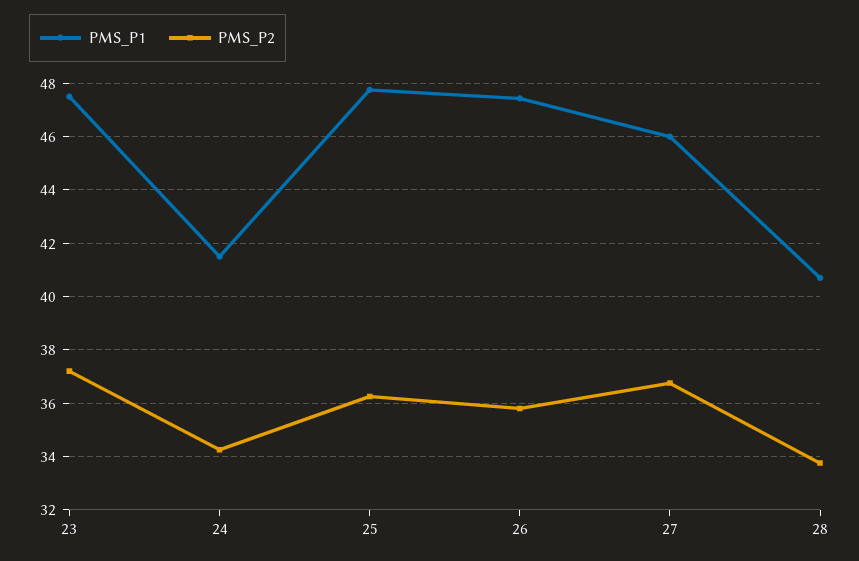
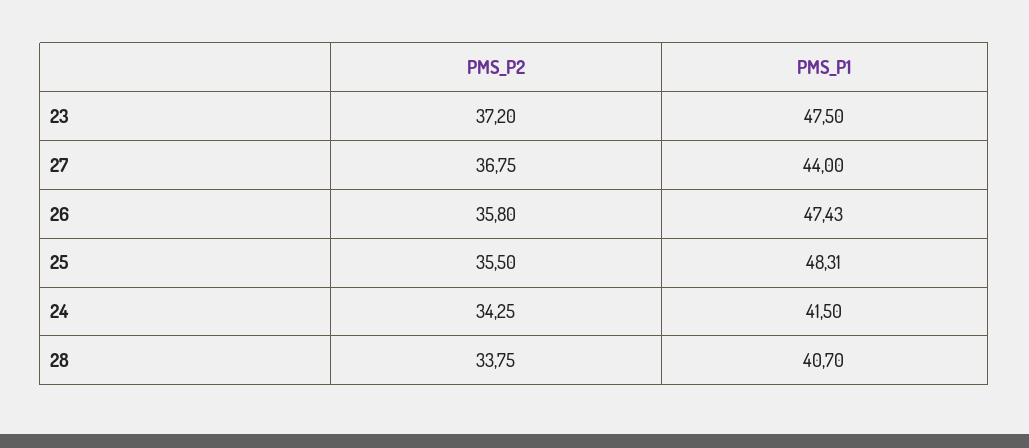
PMS_P1, 25: 47.75 -> 48.31
PMS_P2, 25: 36.25 -> 35.5
PMS_P1, 27: 46 -> 44

